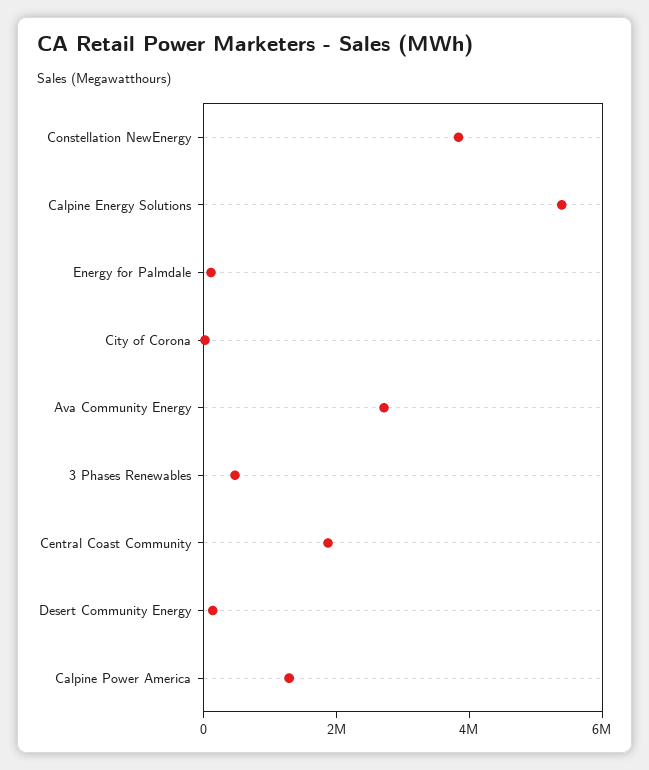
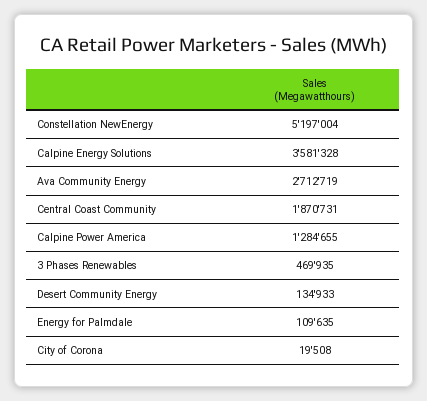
Constellation NewEnergy: 4000000 -> 5197004
Calpine Energy Solutions: 5500000 -> 3581328

